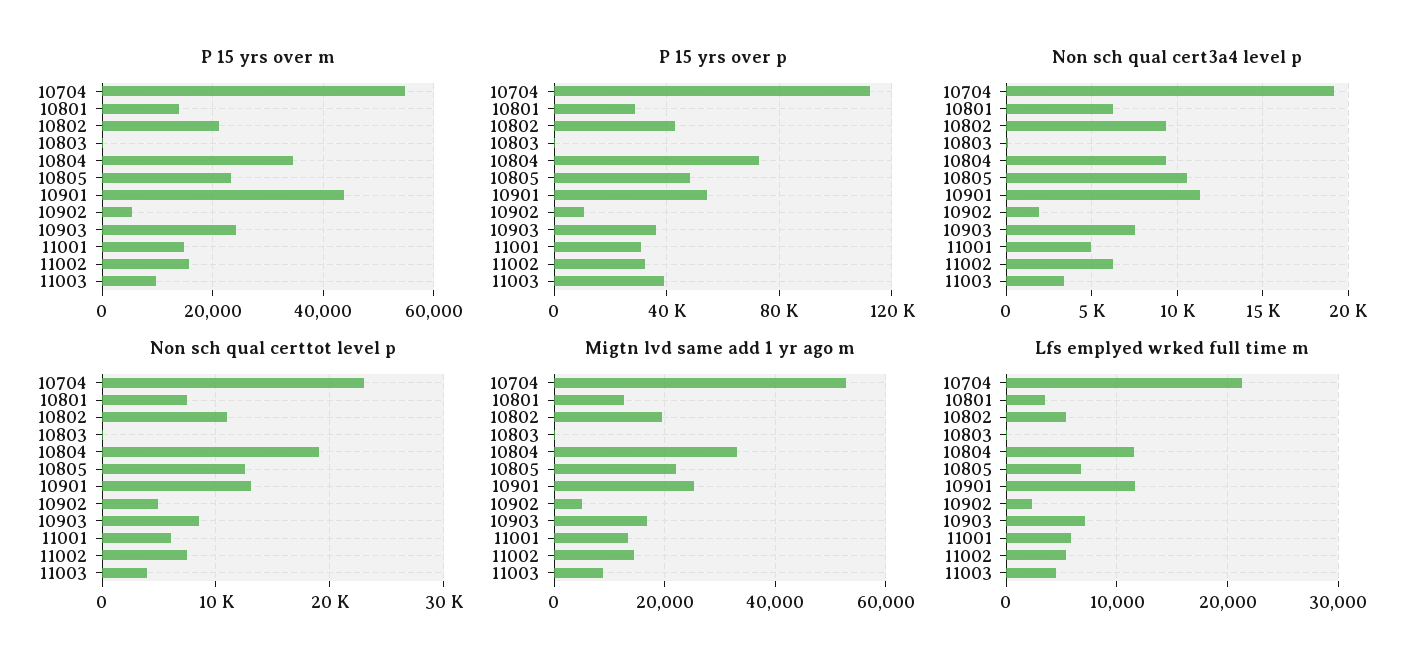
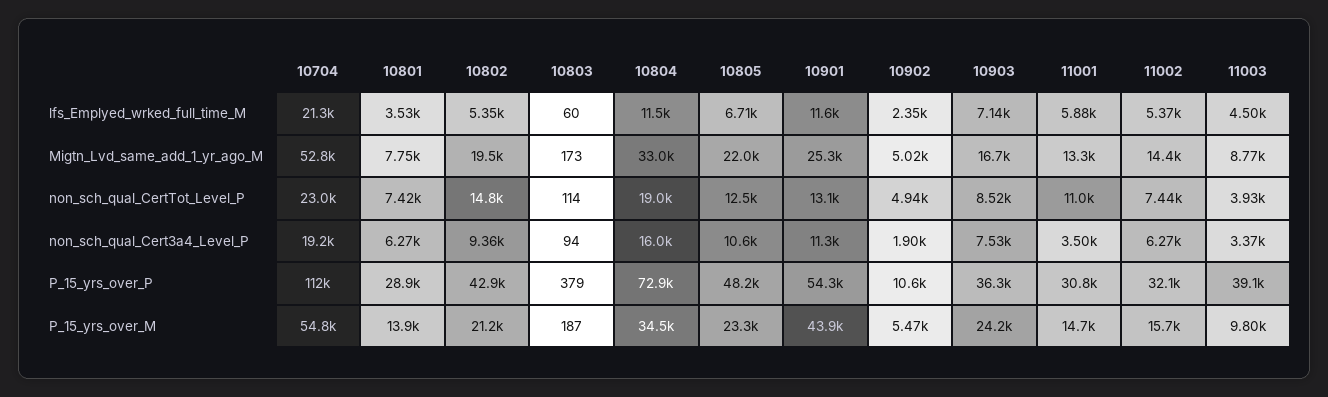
Non sch qual cert3a4 level p, 10804: 9500 -> 16000
Non sch qual cert3a4 level p, 11001: 5000 -> 3500
Non sch qual certtot level p, 10802: 11000 -> 14800
Non sch qual certtot level p, 11001: 6000 -> 11000
Migtn lvd same add 1 yr ago m, 10801: 12000 -> 7750

